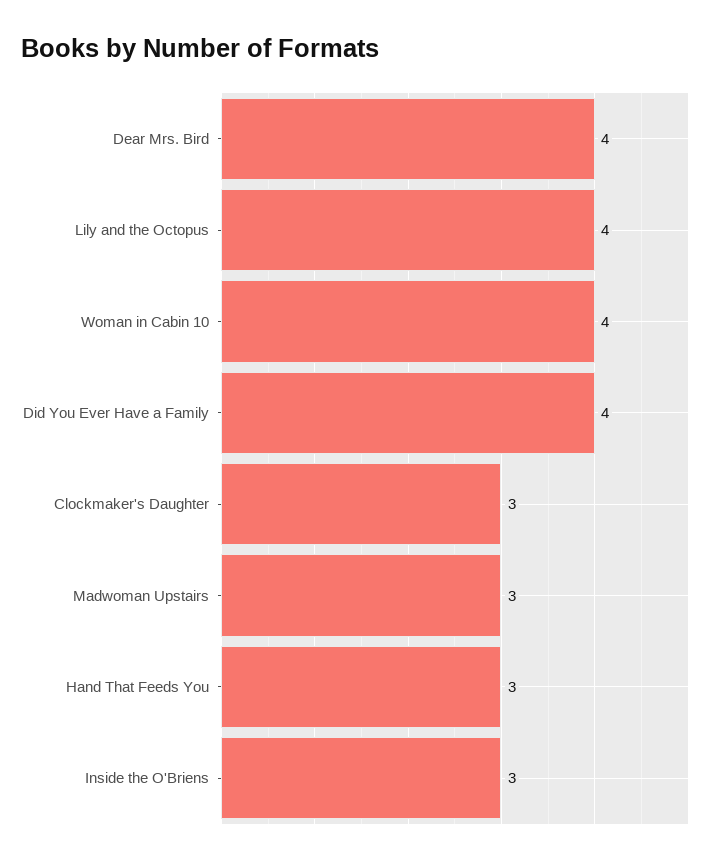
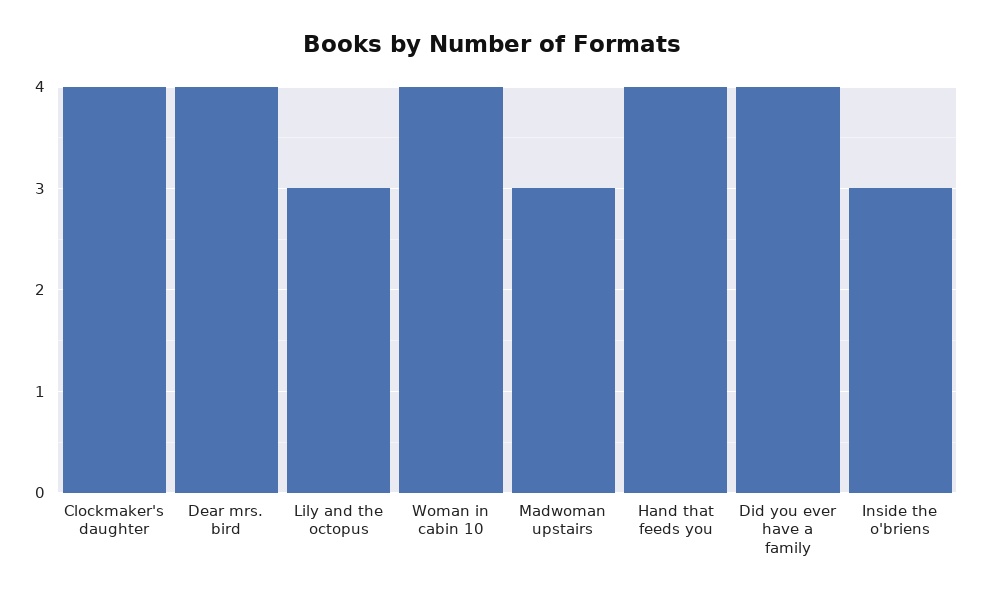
Lily and the Octopus: 4 -> 3
Clockmaker's Daughter: 3 -> 4
Hand That Feeds You: 3 -> 4

